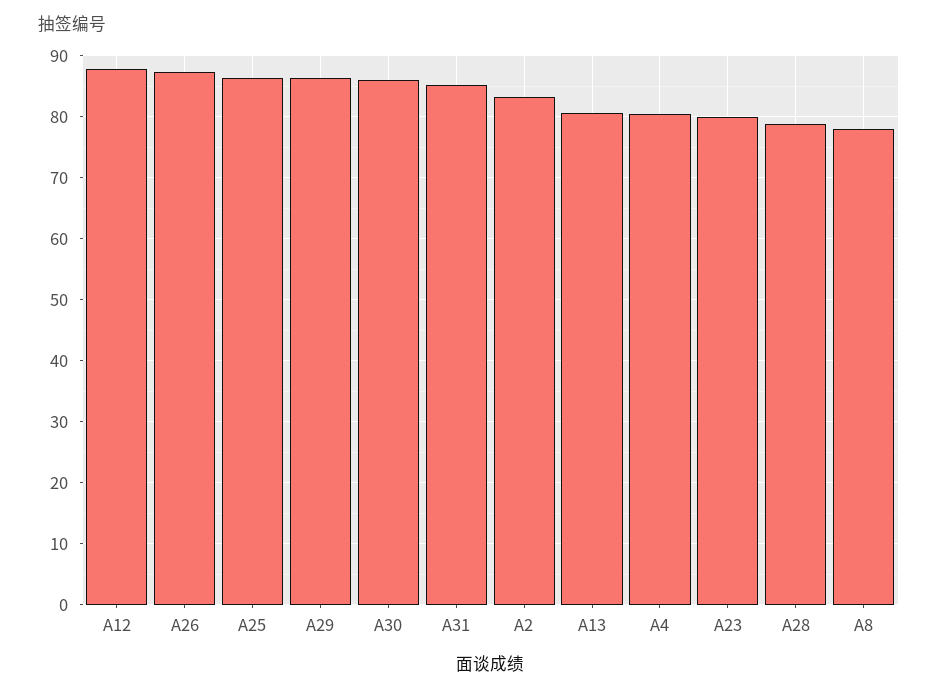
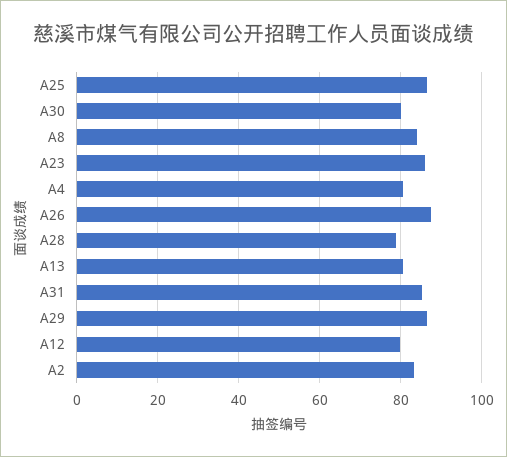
A12: 88 -> 80
A30: 86 -> 80
A23: 80 -> 86
A8: 78 -> 84

